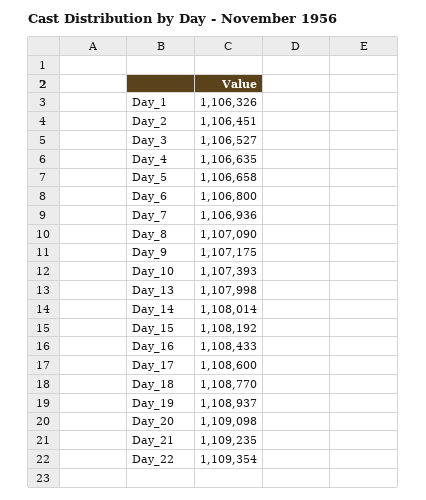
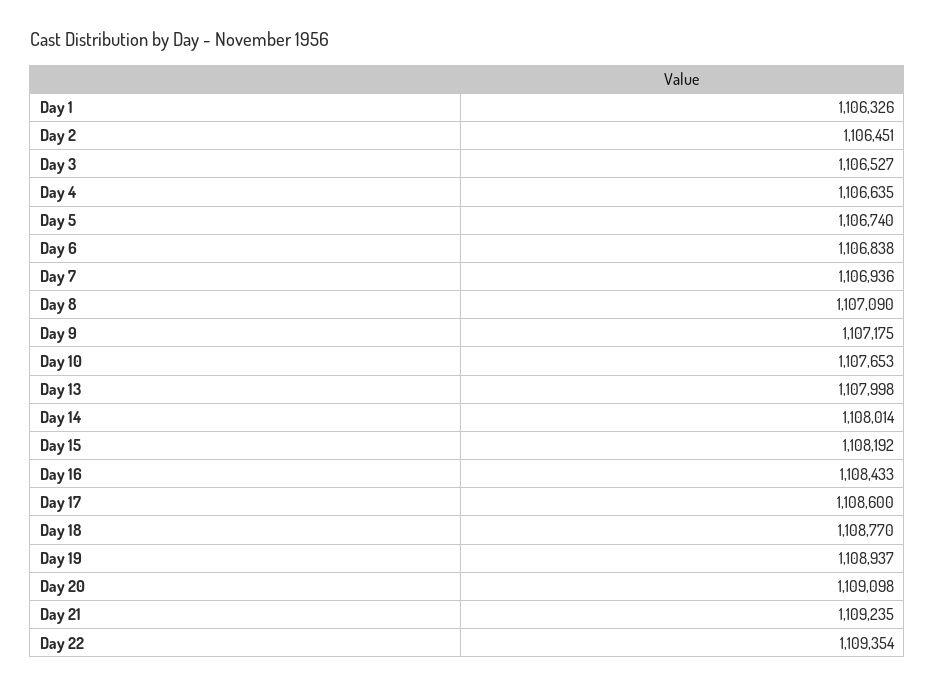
Day_5: 1106658 -> 1106740
Day_6: 1106800 -> 1106838
Day_10: 1107393 -> 1107653

